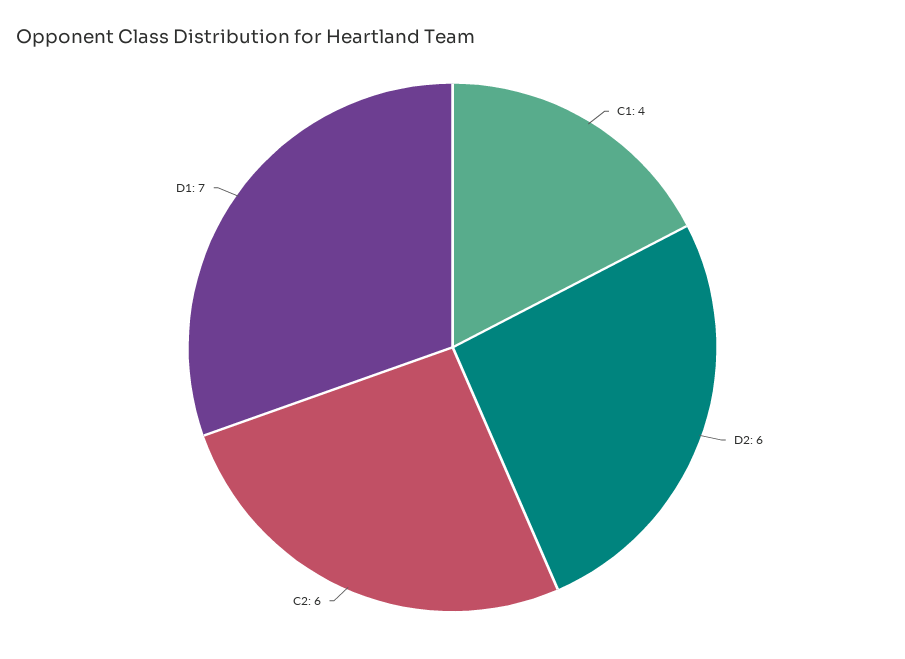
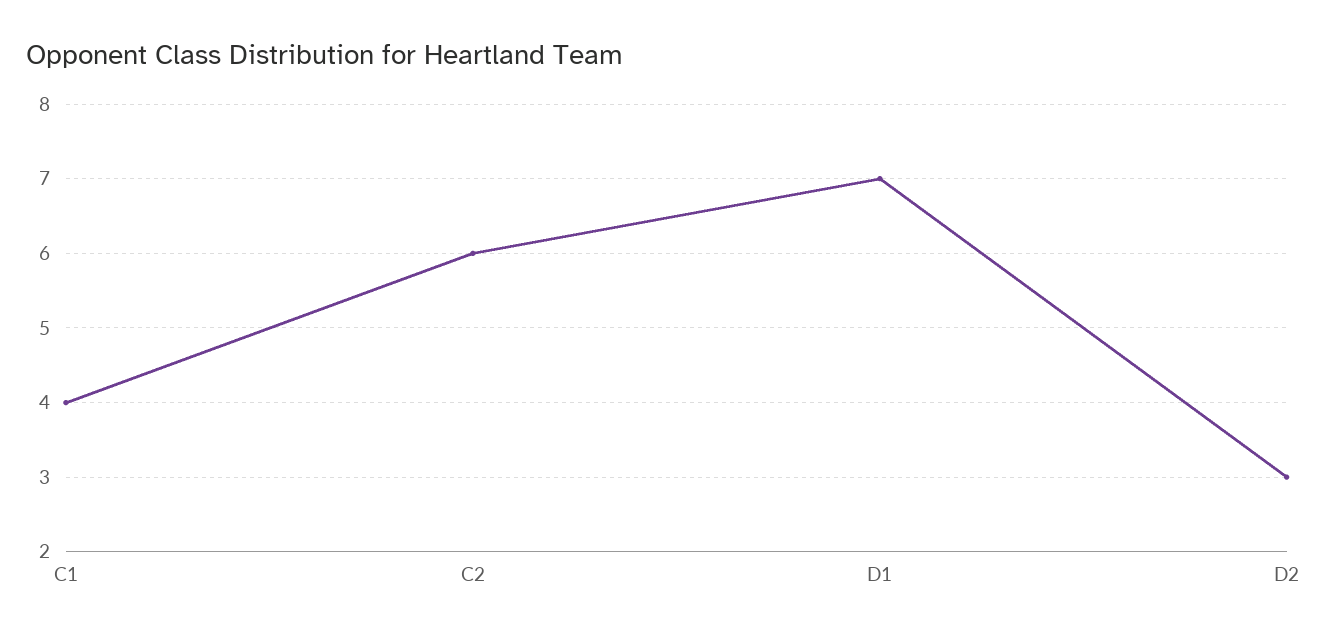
D2: 6 -> 3

